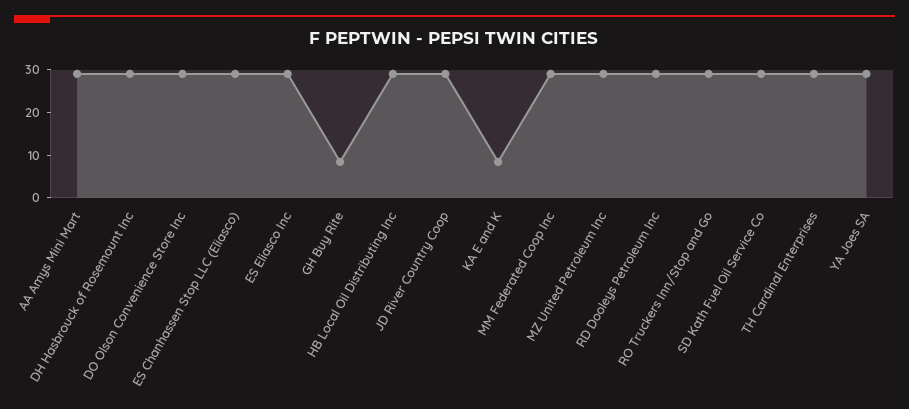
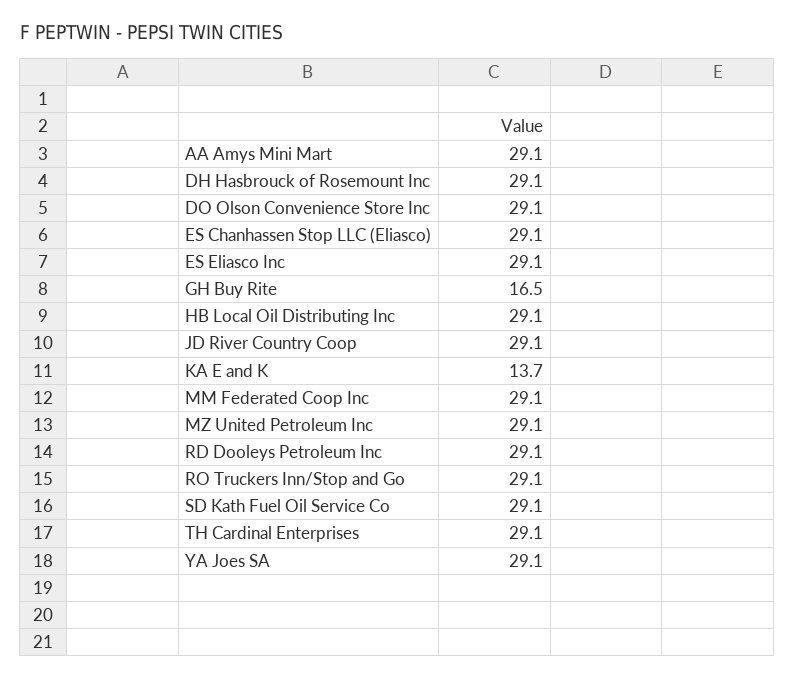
GH Buy Rite: 8 -> 16.5
KA E and K: 8 -> 13.7

